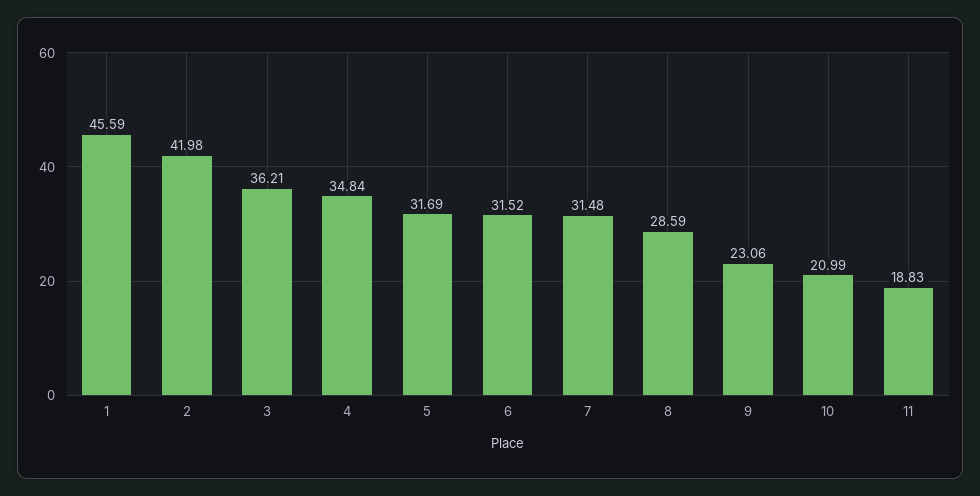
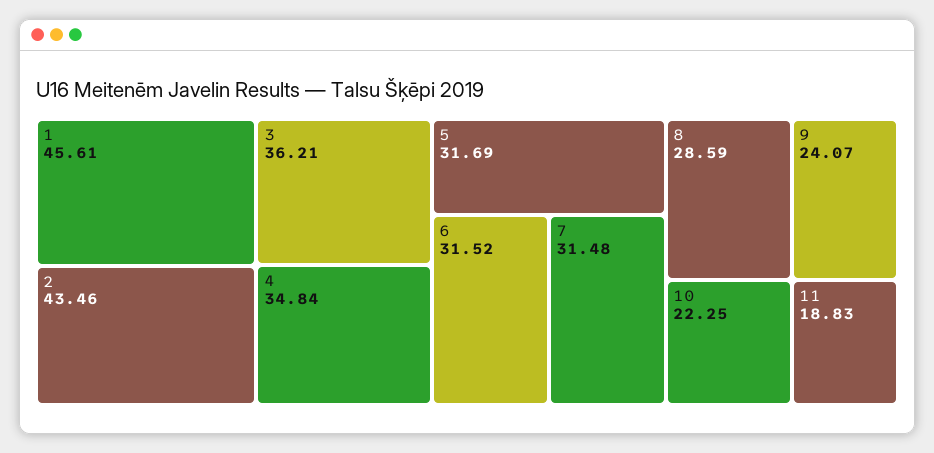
1: 45.59 -> 45.61
2: 41.98 -> 43.46
9: 23.06 -> 24.07
10: 20.99 -> 22.25

